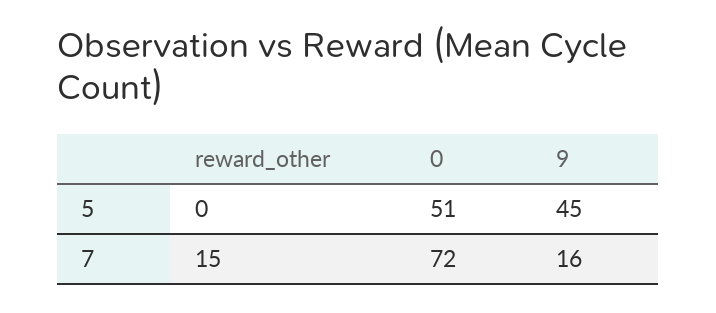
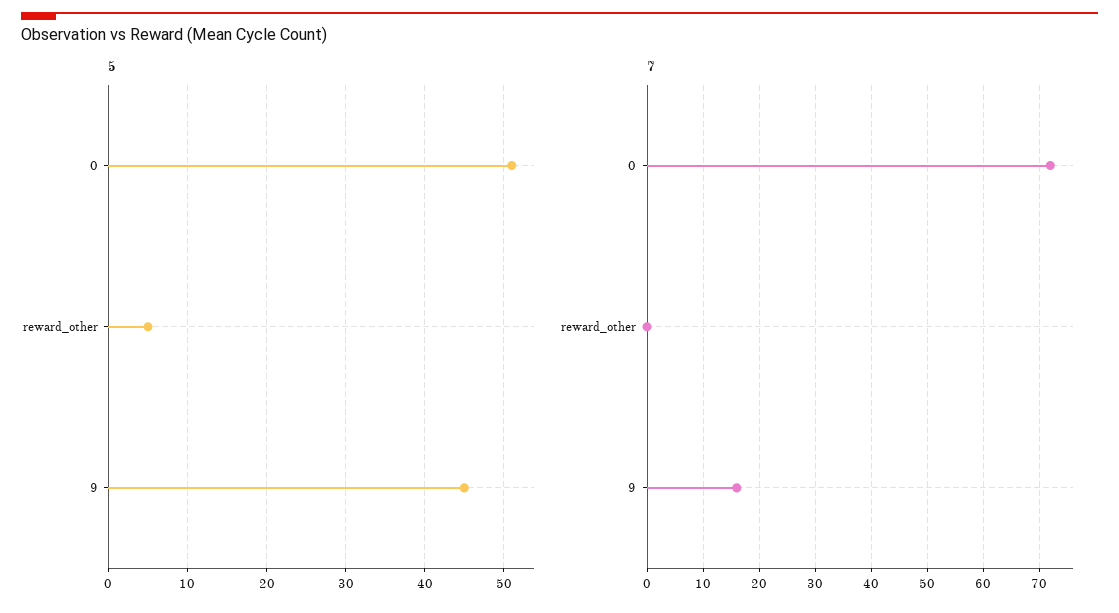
5, reward_other: 0 -> 5
7, reward_other: 15 -> 0

